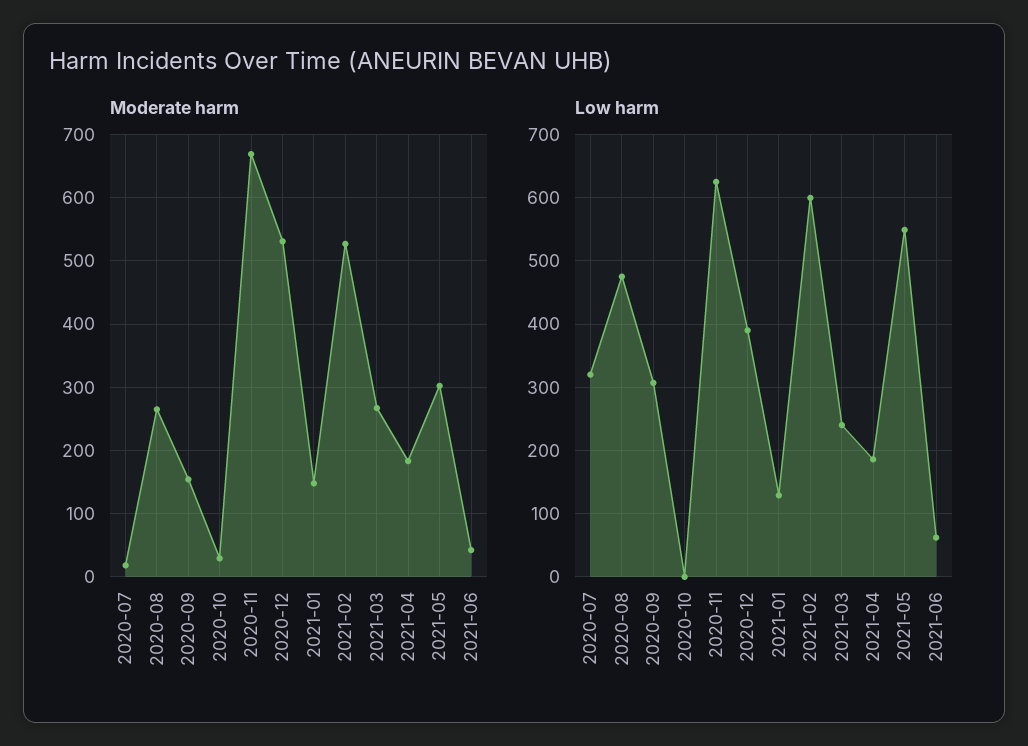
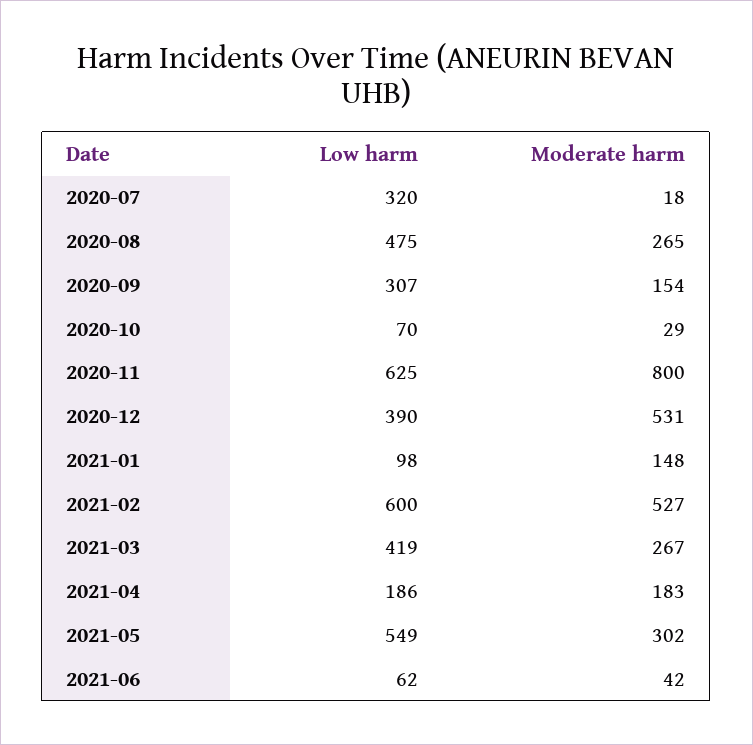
Moderate harm, 2020-11: 670 -> 800
Low harm, 2020-10: 0 -> 70
Low harm, 2021-01: 130 -> 98
Low harm, 2021-03: 240 -> 419

